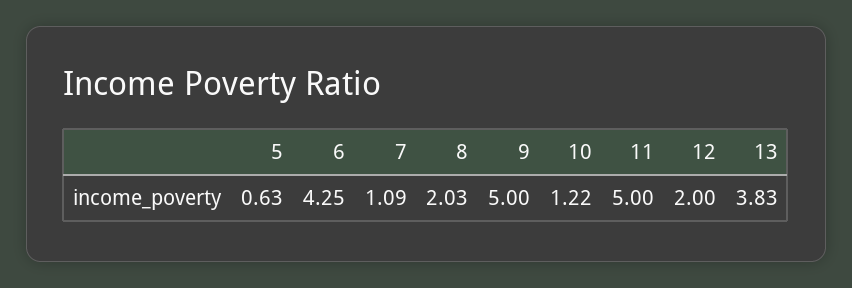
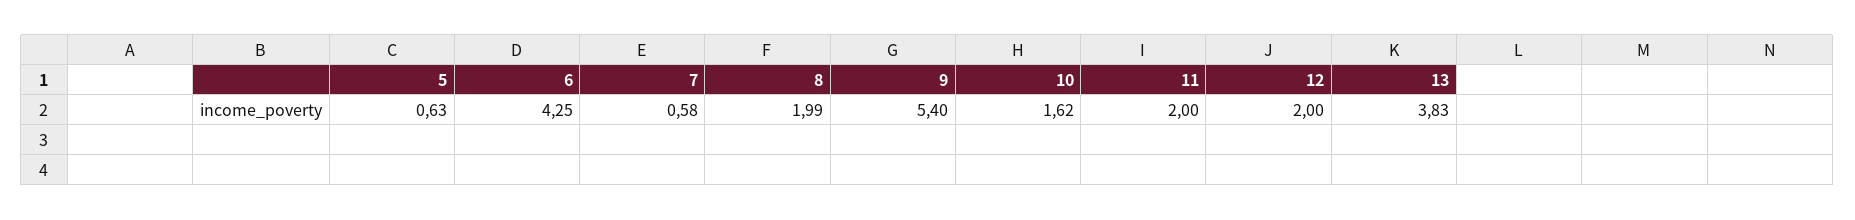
7: 1.09 -> 0.58
8: 2.03 -> 1.99
9: 5 -> 5.4
10: 1.22 -> 1.62
11: 5 -> 2

